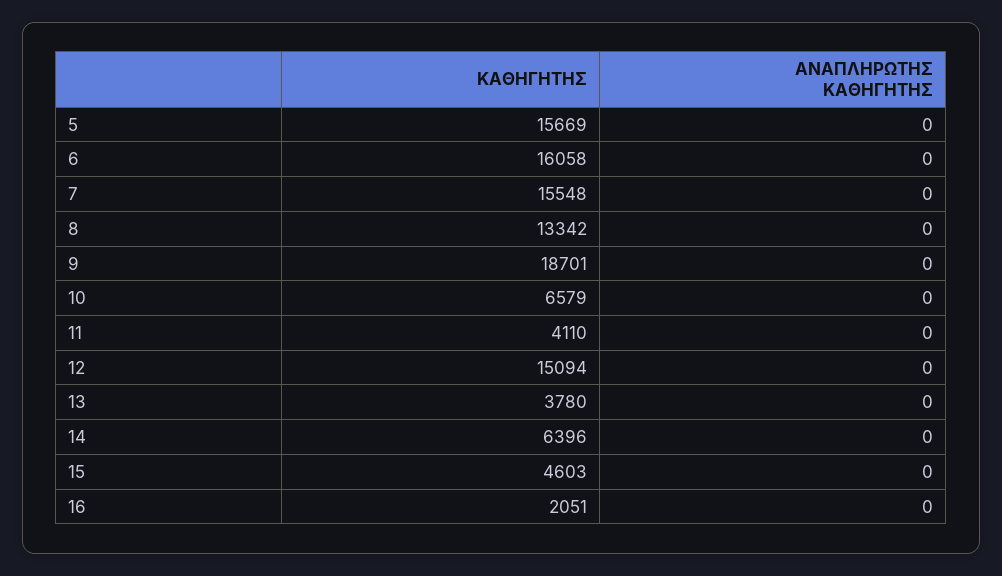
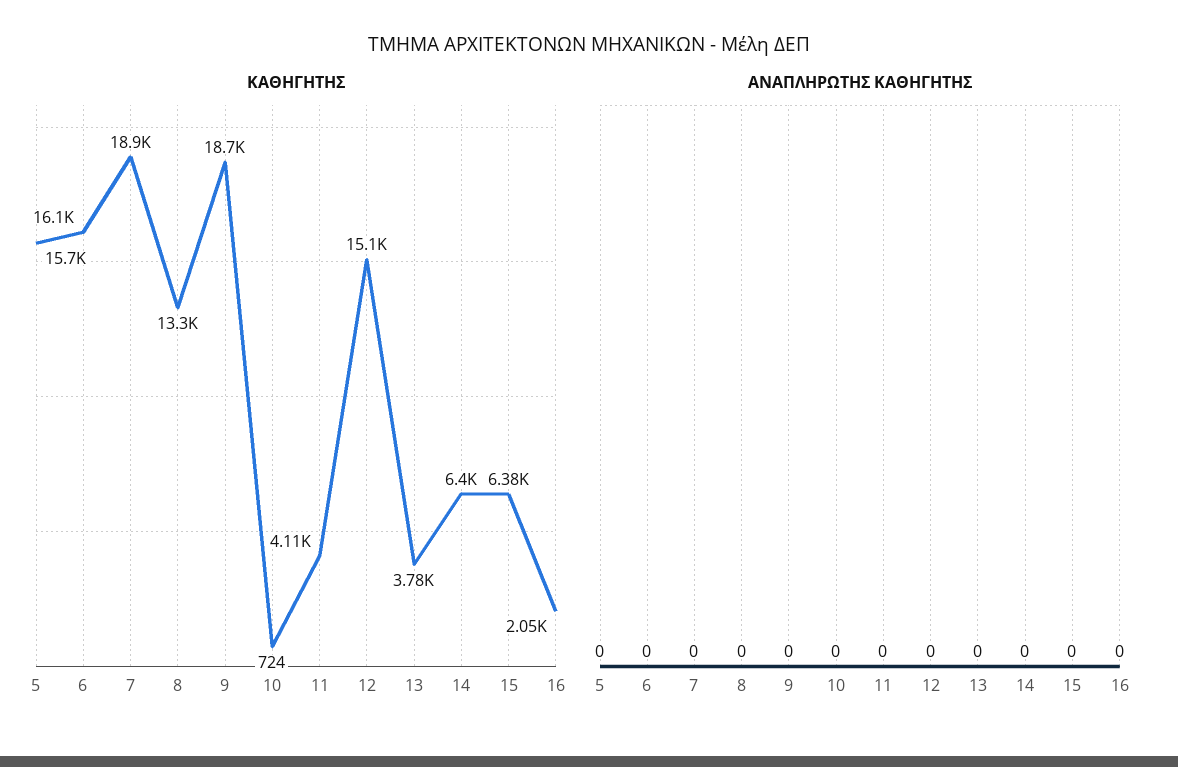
ΚΑΘΗΓΗΤΗΣ, 7: 15548 -> 18900
ΚΑΘΗΓΗΤΗΣ, 10: 6579 -> 724
ΚΑΘΗΓΗΤΗΣ, 15: 4603 -> 6380

